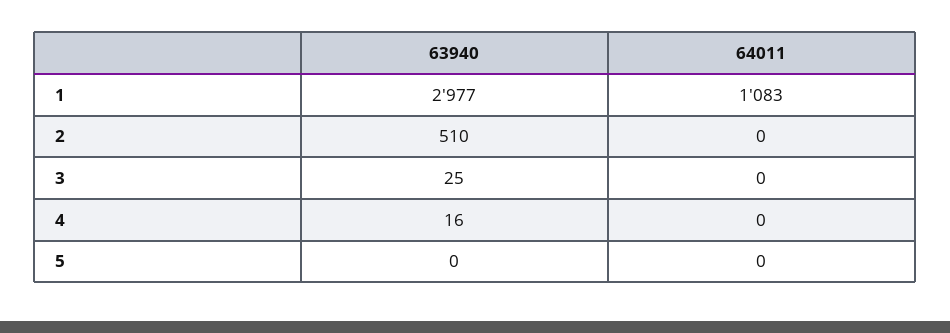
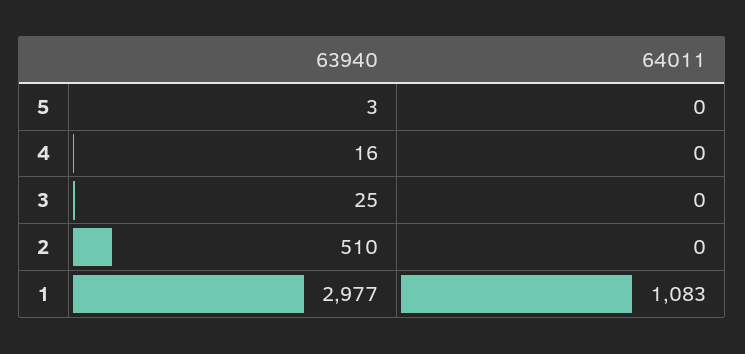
63940, 5: 0 -> 3

